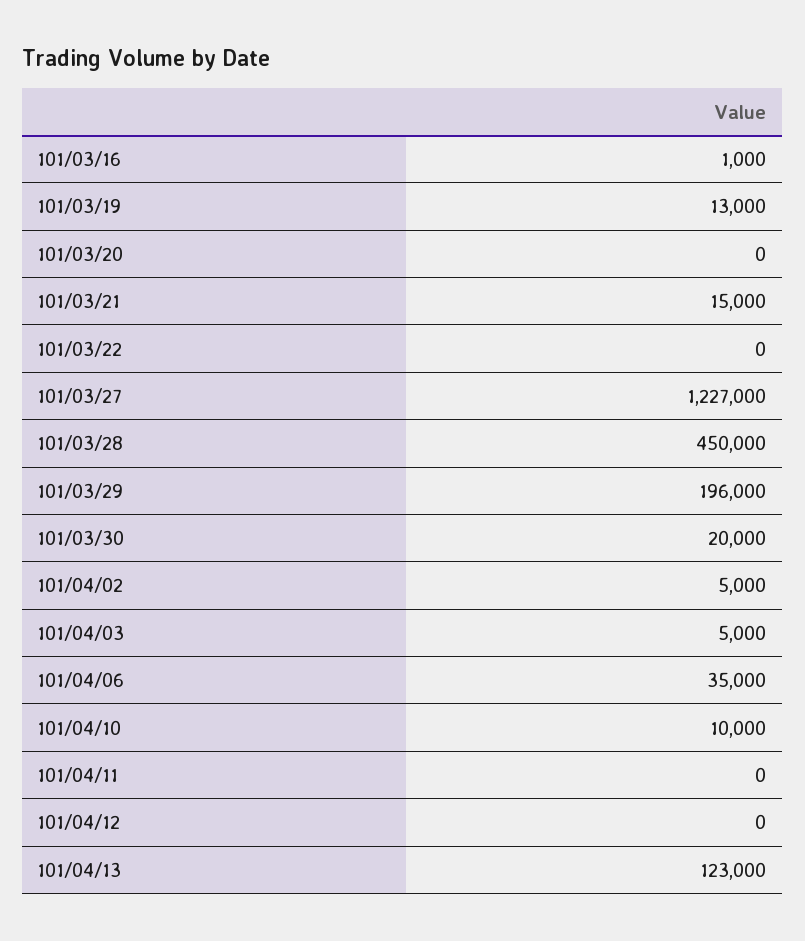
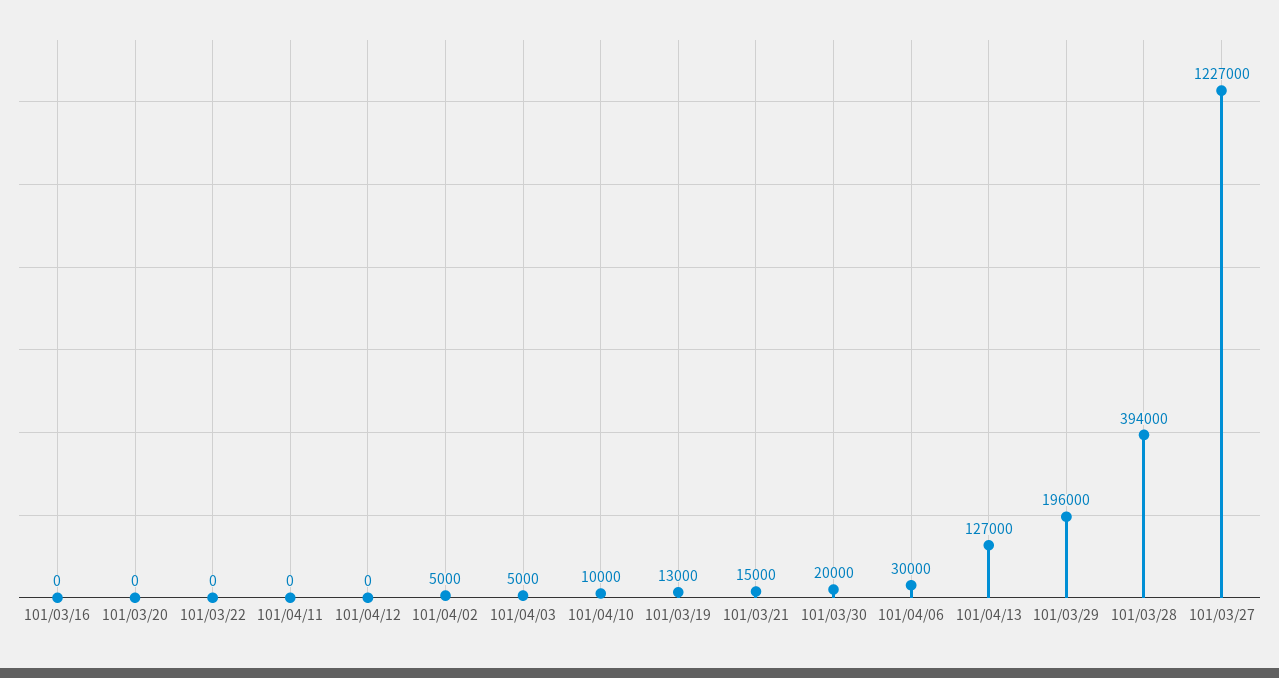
101/03/16: 1000 -> 0
101/03/28: 450000 -> 394000
101/04/06: 35000 -> 30000
101/04/13: 123000 -> 127000

